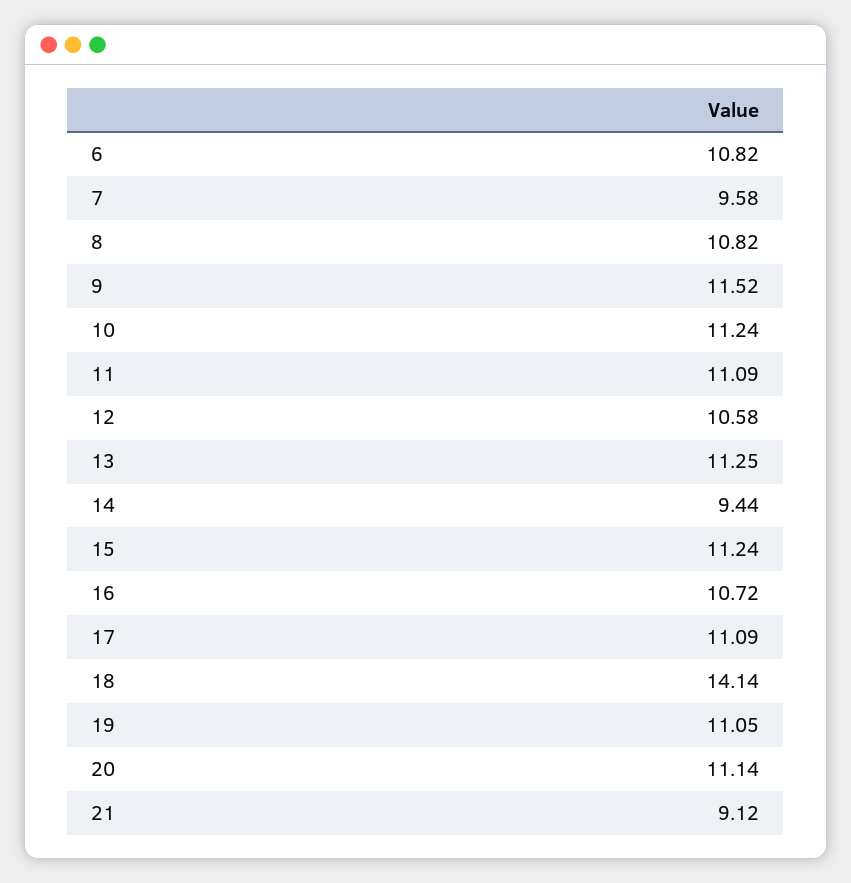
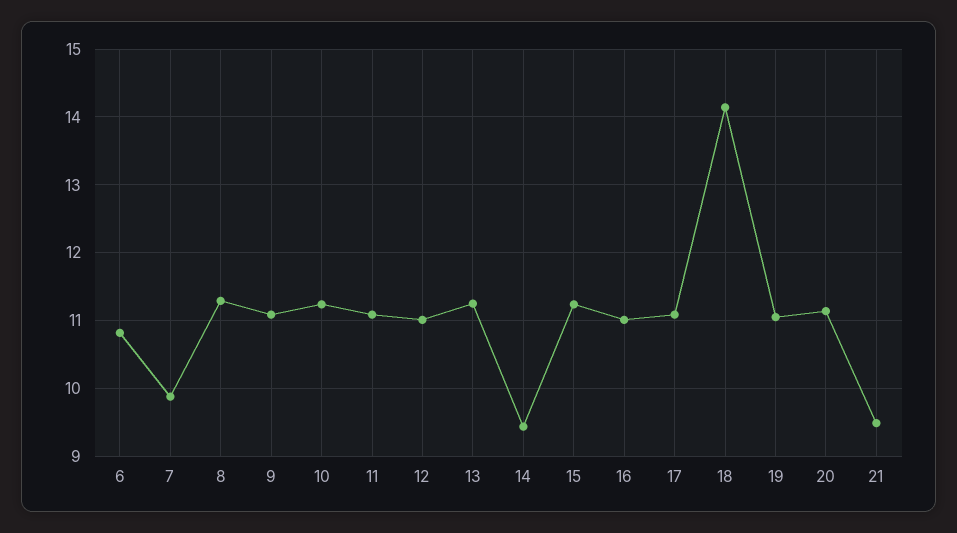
7: 9.58 -> 9.9
8: 10.82 -> 11.3
9: 11.52 -> 11.1
12: 10.58 -> 11
16: 10.72 -> 11
21: 9.12 -> 9.5

